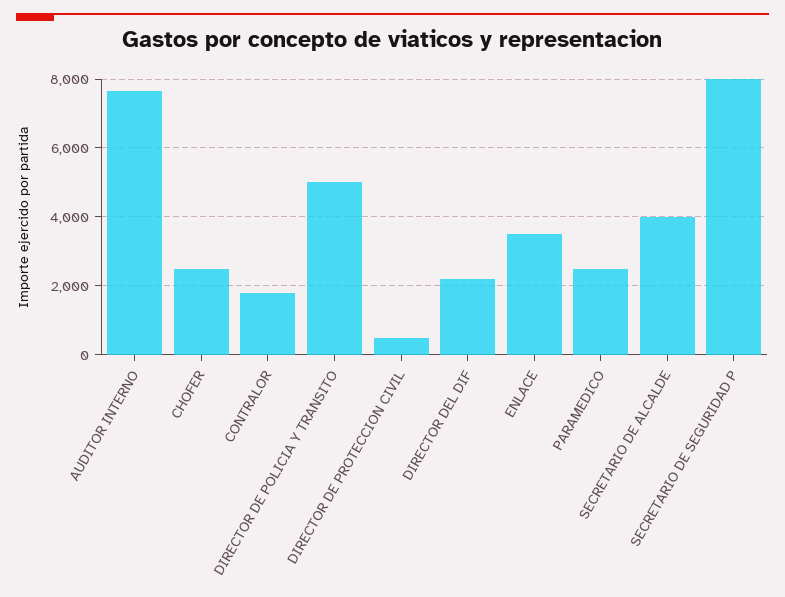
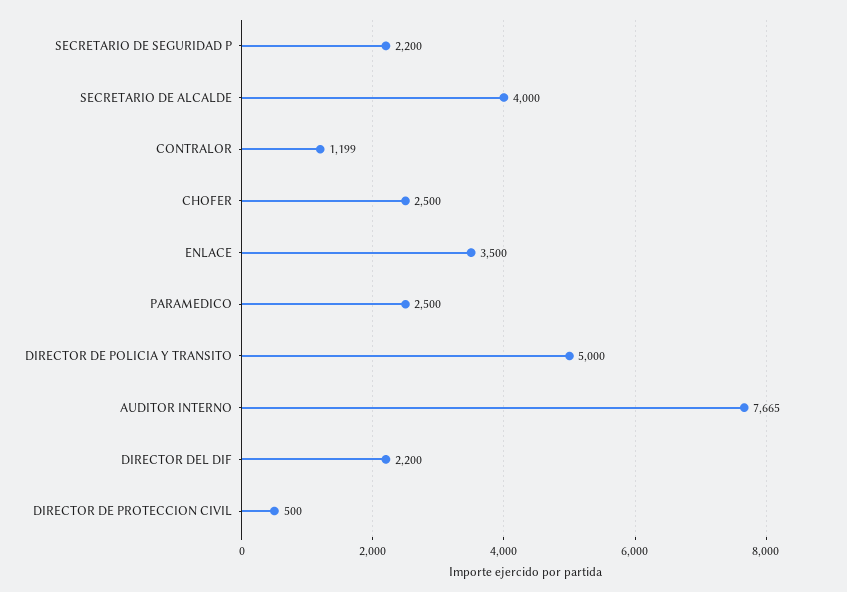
CONTRALOR: 1800 -> 1199
SECRETARIO DE SEGURIDAD P: 8000 -> 2200

